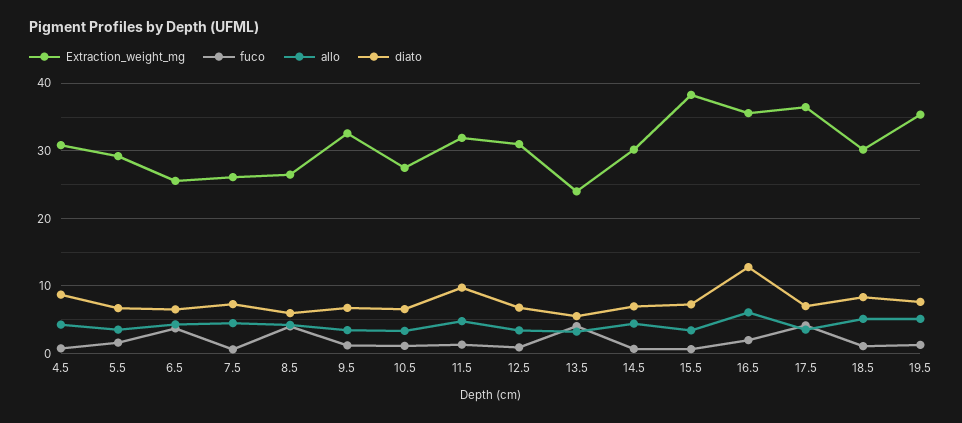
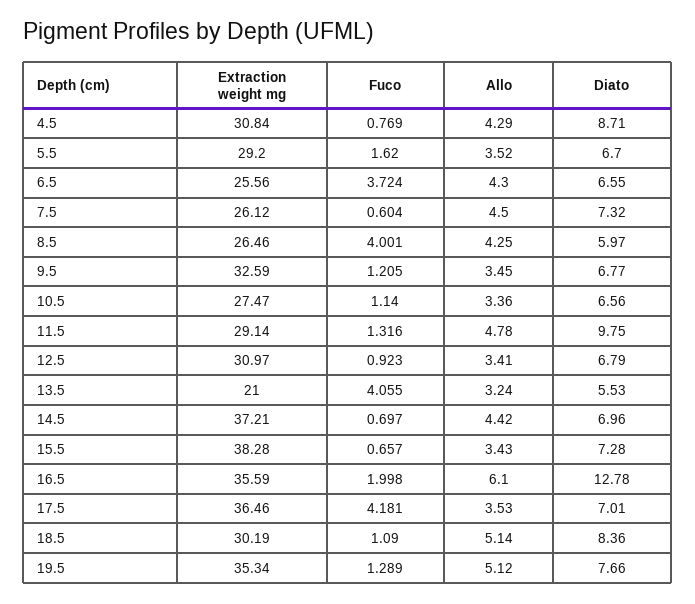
Extraction_weight_mg, 11.5: 32 -> 29.14
Extraction_weight_mg, 13.5: 24 -> 21
Extraction_weight_mg, 14.5: 30 -> 37.21

